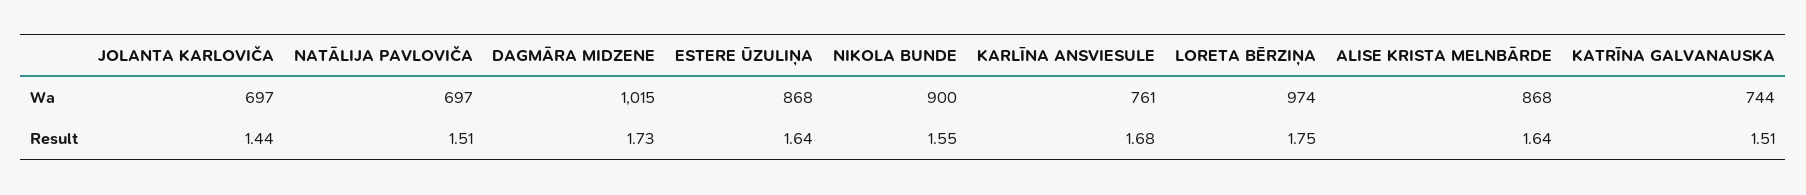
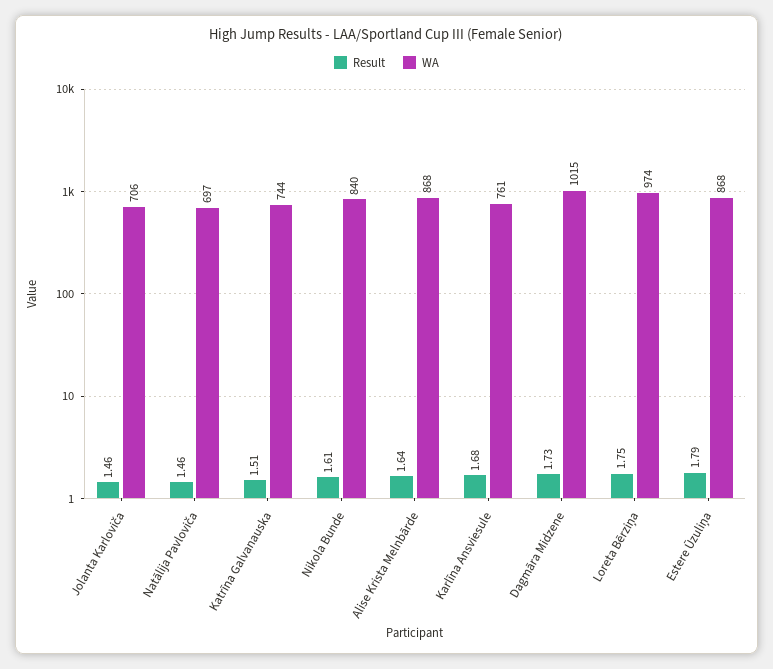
Wa, JOLANTA KARLOVIČA: 697 -> 706
Wa, NIKOLA BUNDE: 900 -> 840
Result, JOLANTA KARLOVIČA: 1.44 -> 1.46
Result, NATĀLIJA PAVLOVIČA: 1.51 -> 1.46
Result, ESTERE ŪZULIŅA: 1.64 -> 1.79
Result, NIKOLA BUNDE: 1.55 -> 1.61

